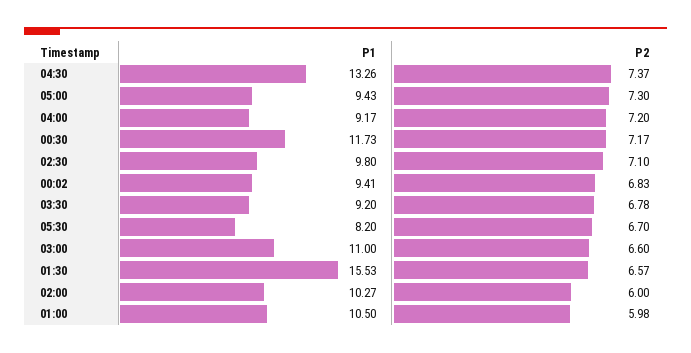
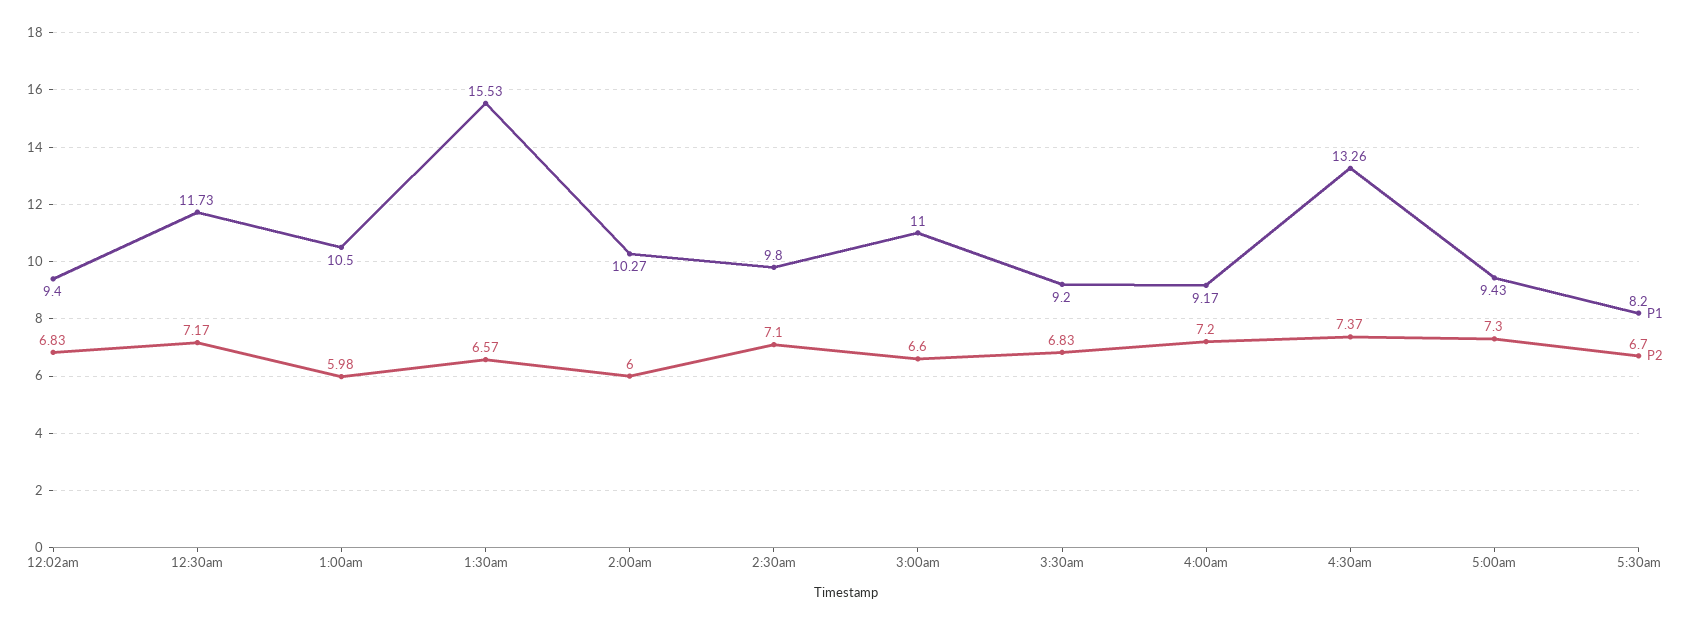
P1, 00:02: 9.41 -> 9.4
P2, 03:30: 6.78 -> 6.83

